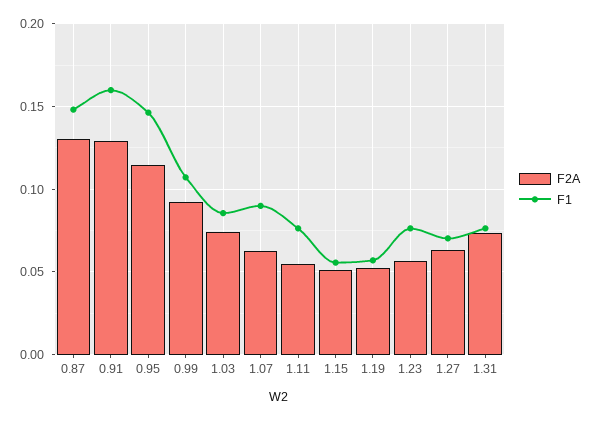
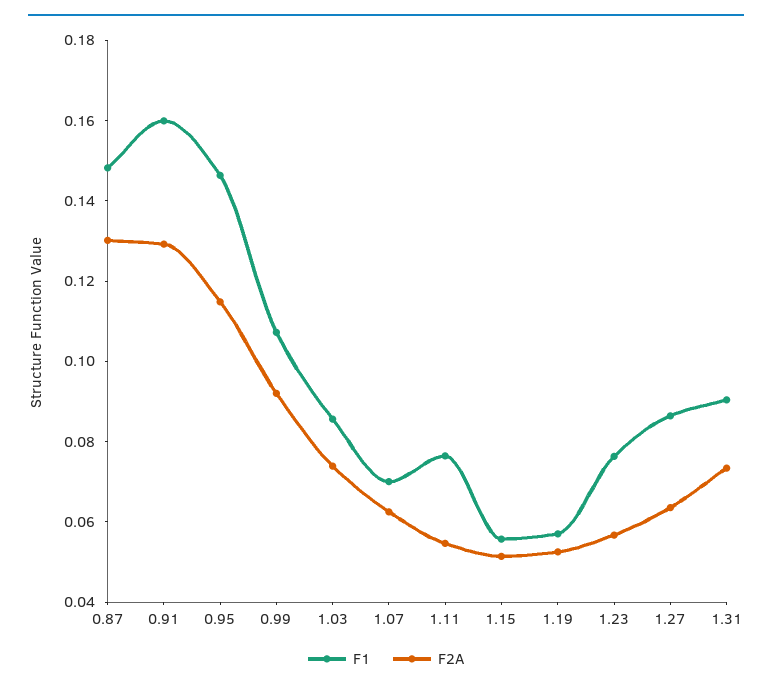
F1, 1.07: 0.09 -> 0.07
F1, 1.27: 0.07 -> 0.085
F1, 1.31: 0.075 -> 0.09

